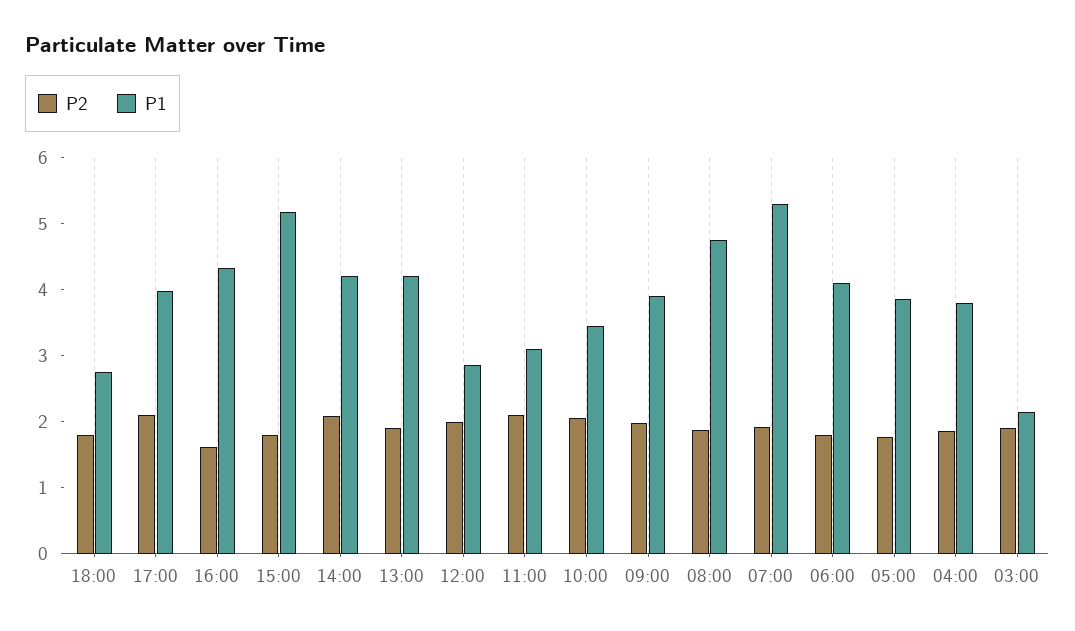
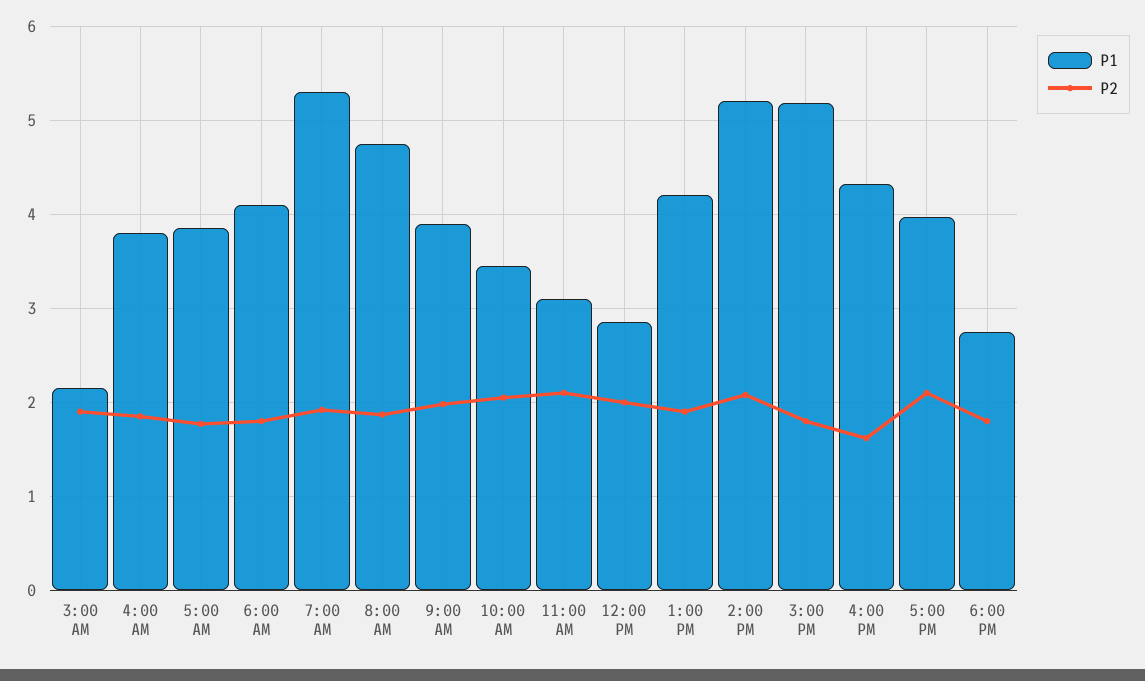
P1, 14:00: 4.2 -> 5.2

